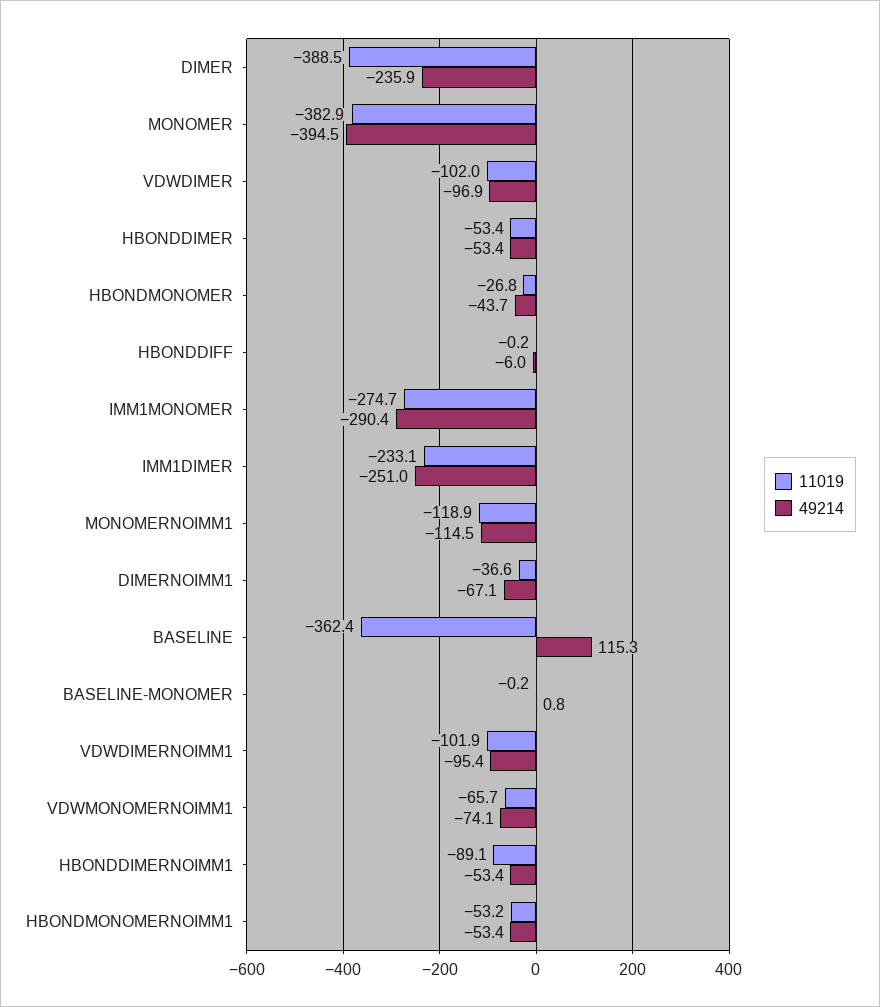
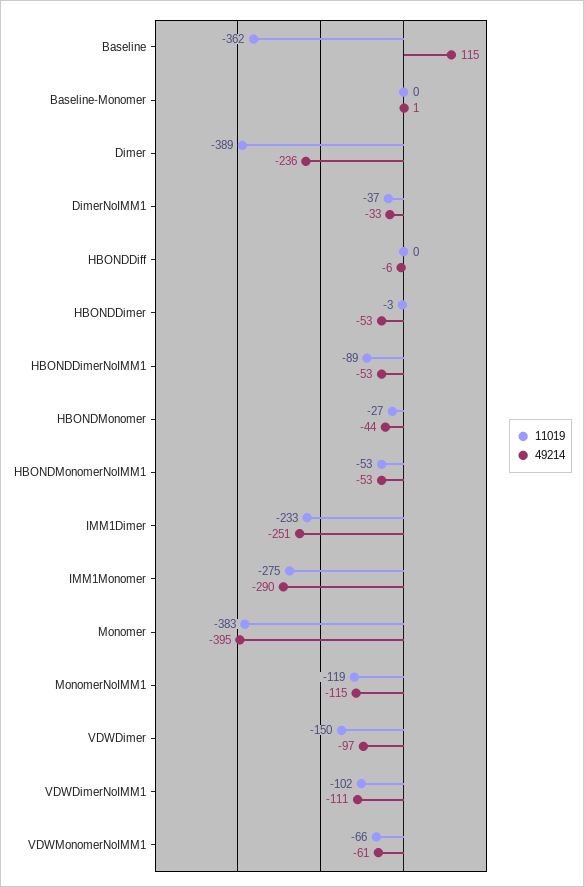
11019, VDWDIMER: -102 -> -150
11019, HBONDDIMER: -53.4 -> -3
49214, DIMERNOIMM1: -67.1 -> -33
49214, VDWDIMERNOIMM1: -95.4 -> -111
49214, VDWMONOMERNOIMM1: -74.1 -> -61

